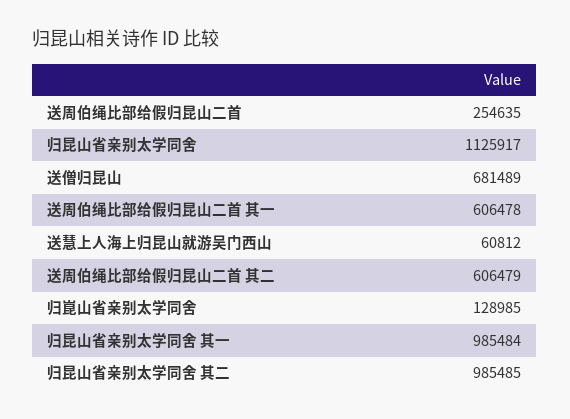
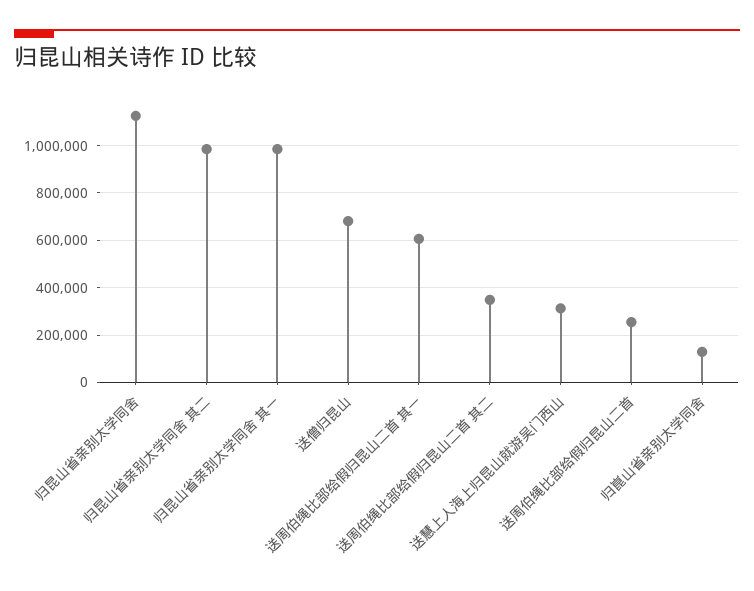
送慧上人海上归昆山就游吴门西山: 60812 -> 300000
送周伯绳比部给假归昆山二首 其二: 606479 -> 350000

